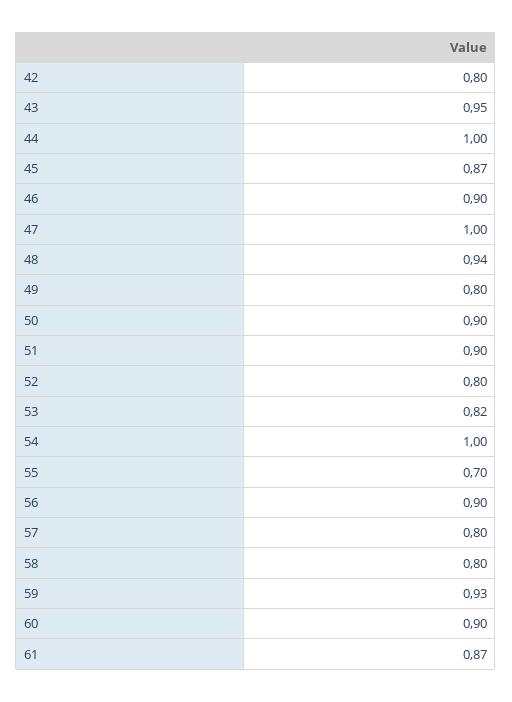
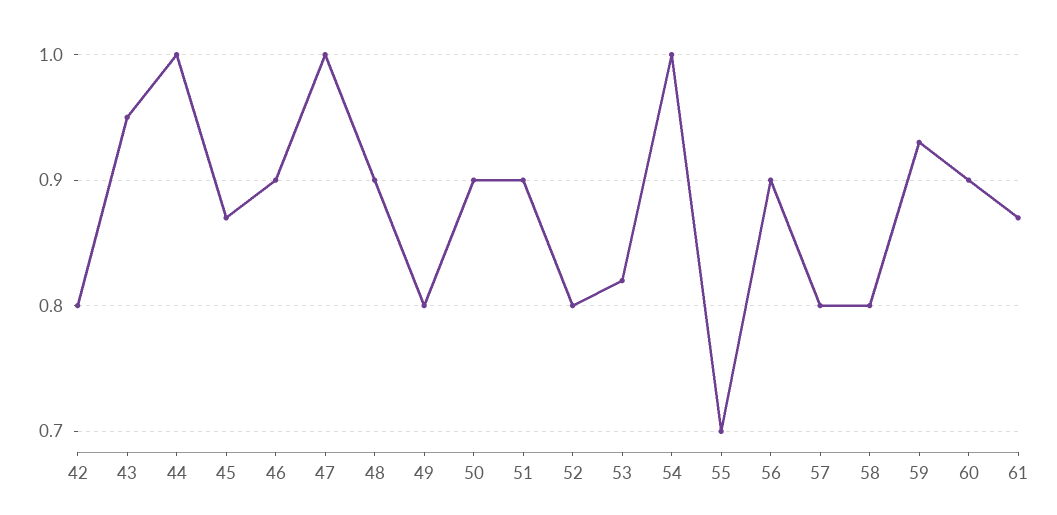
48: 0.94 -> 0.9

